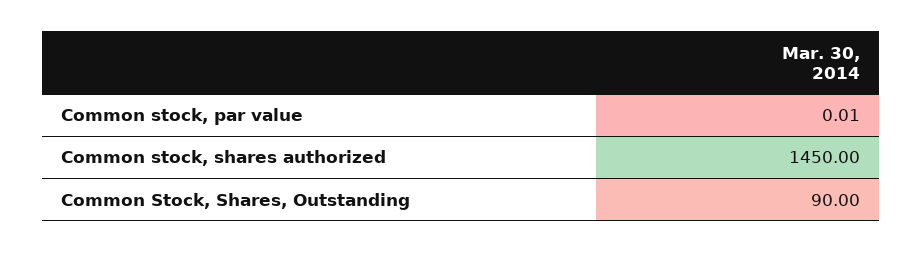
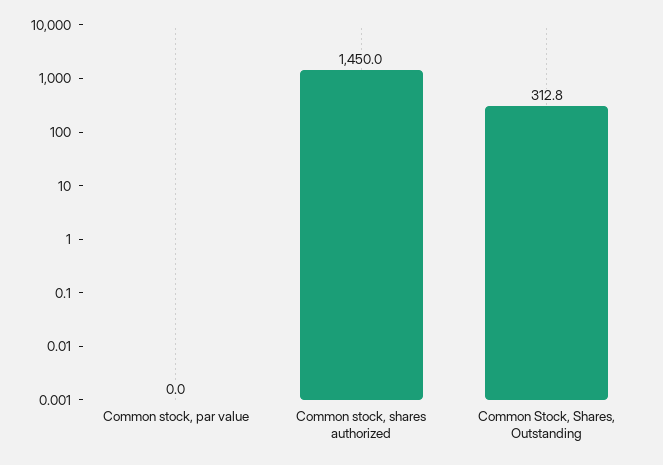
Common Stock, Shares, Outstanding: 90 -> 312.8

